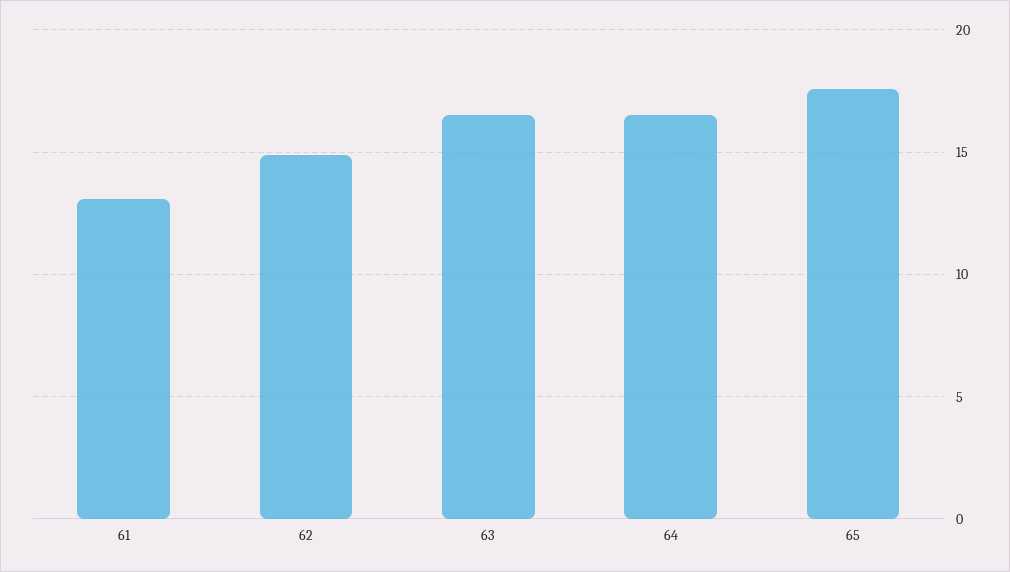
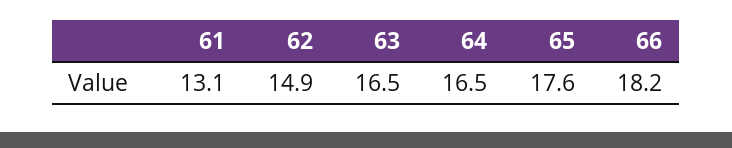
66: none -> 18.2

